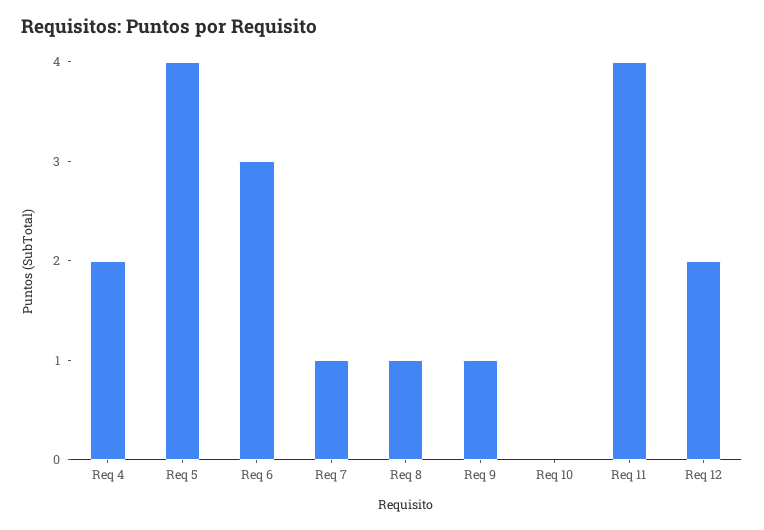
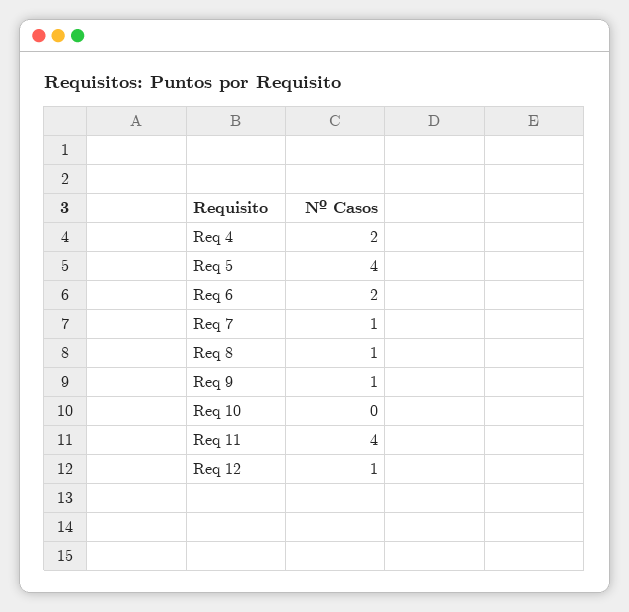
Req 6: 3 -> 2
Req 12: 2 -> 1

